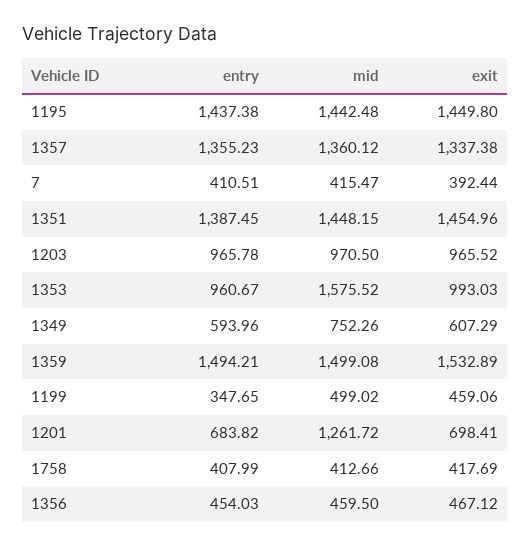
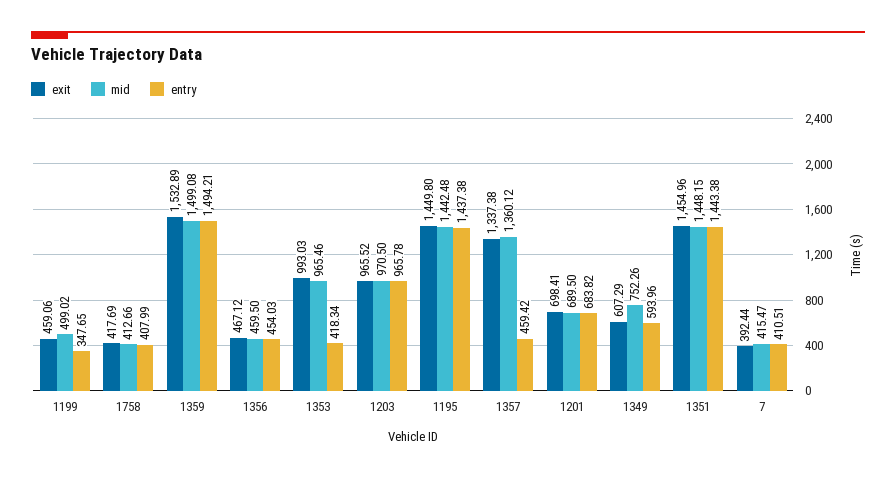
entry, 1357: 1355.23 -> 459.42
entry, 1351: 1387.45 -> 1443.38
entry, 1353: 960.67 -> 418.34
mid, 1353: 1575.52 -> 965.46
mid, 1201: 1261.72 -> 689.5

